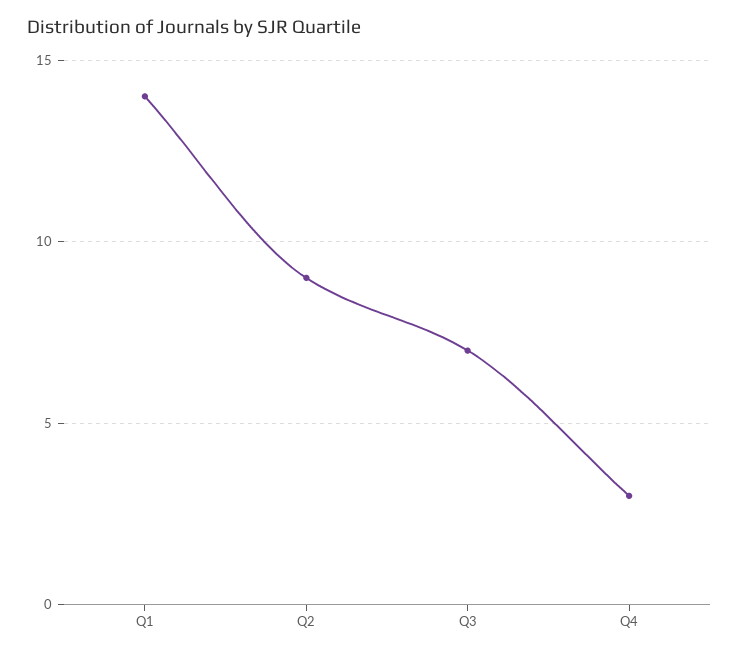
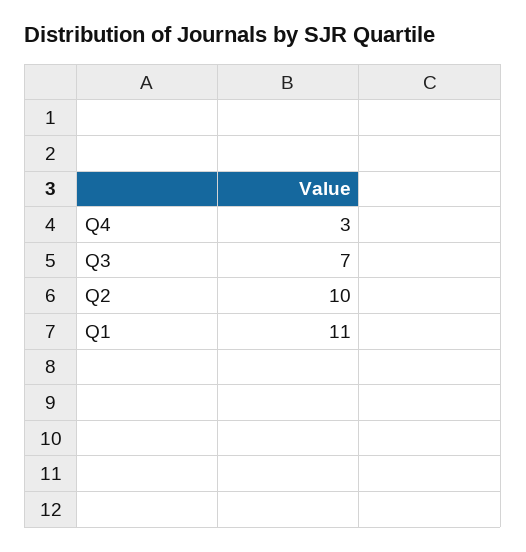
Q1: 14 -> 11
Q2: 9 -> 10

